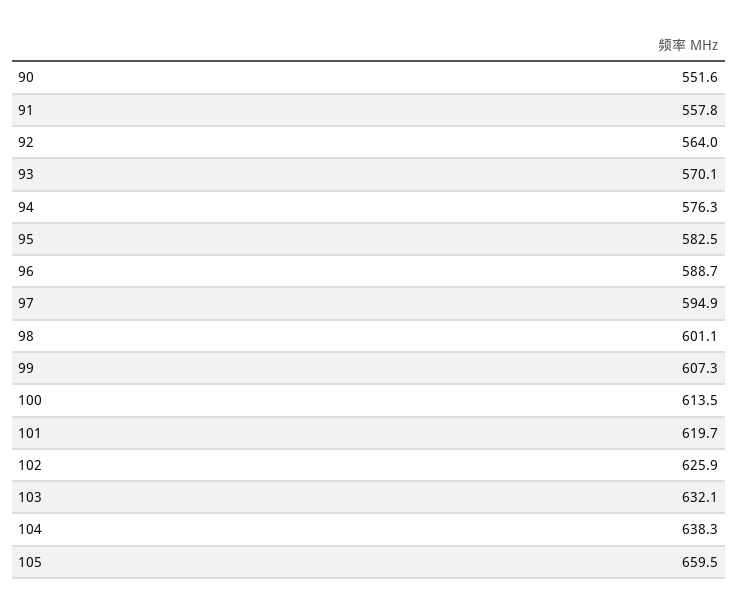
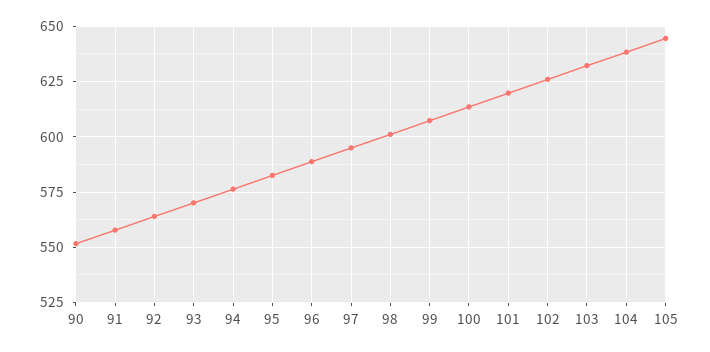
105: 659.5 -> 645

